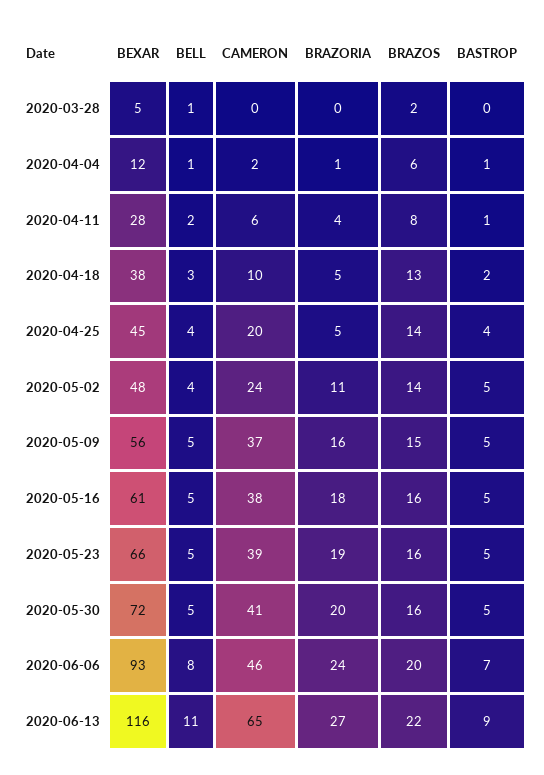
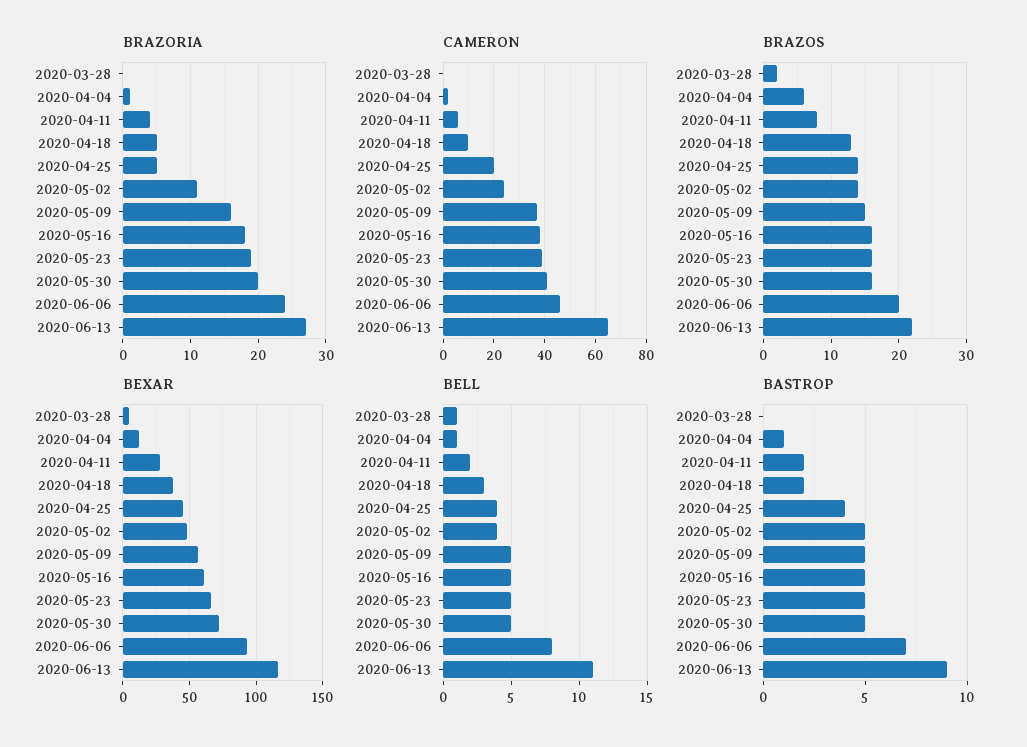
BASTROP, 2020-04-11: 1 -> 2

